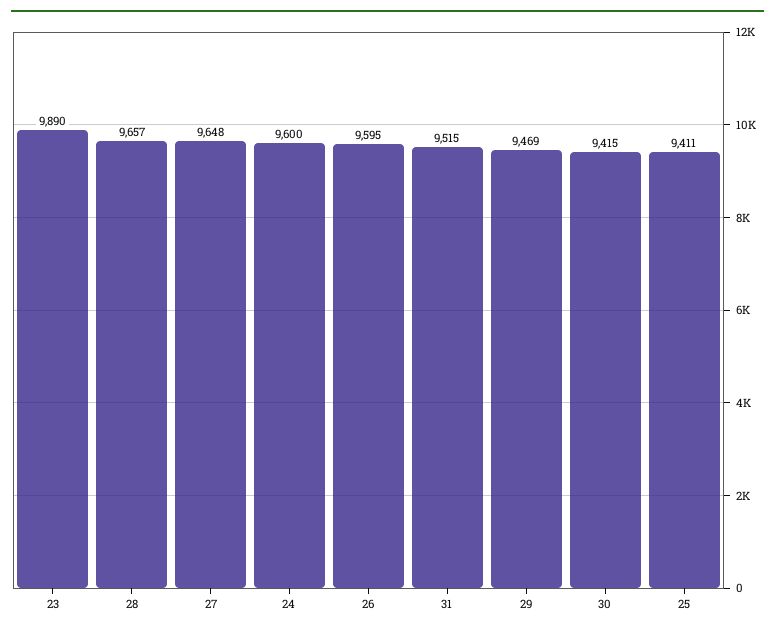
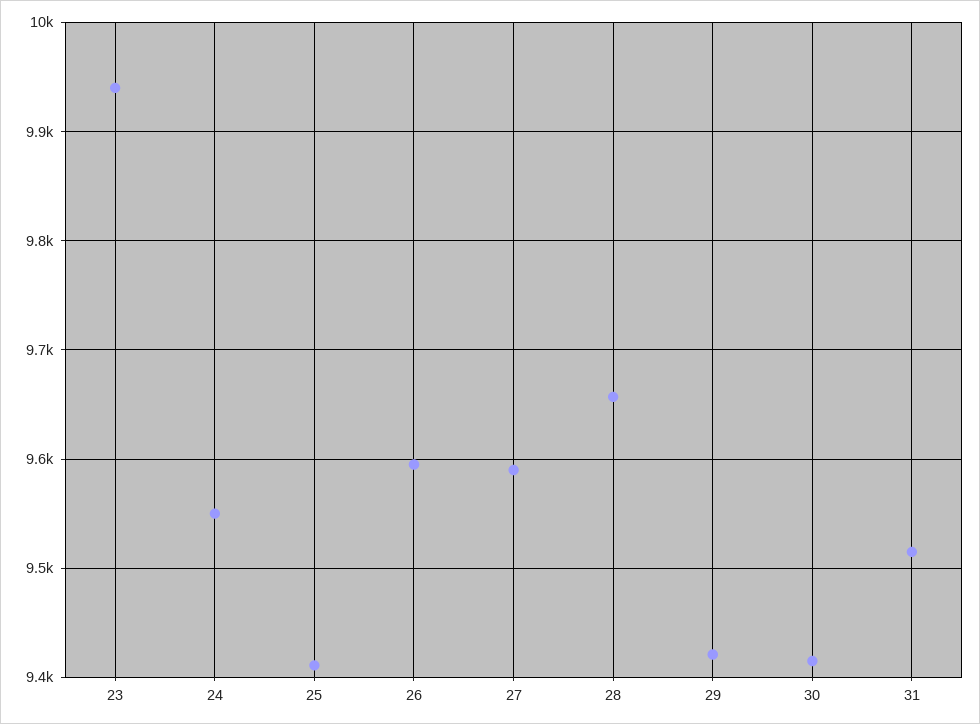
23: 9890 -> 9940
27: 9648 -> 9590
24: 9600 -> 9550
29: 9469 -> 9420

